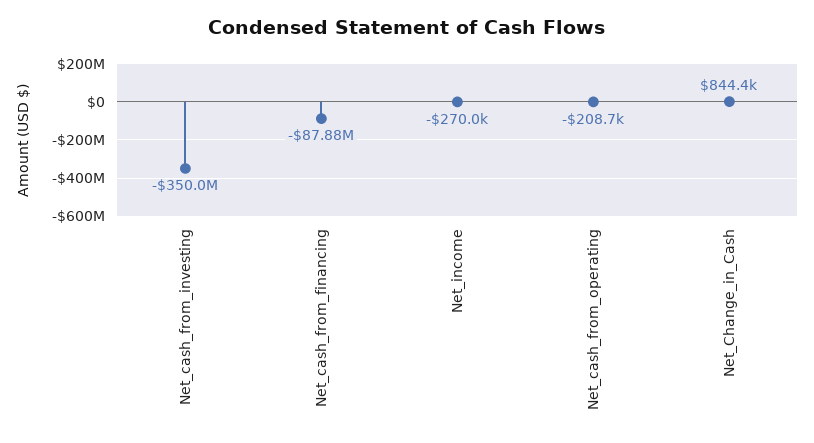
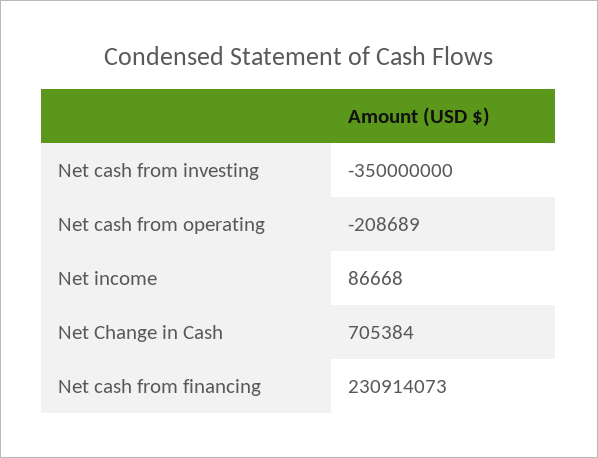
Net_cash_from_financing: -87880000 -> 230914073
Net_income: -270000 -> 86668
Net_Change_in_Cash: 844400 -> 705384

